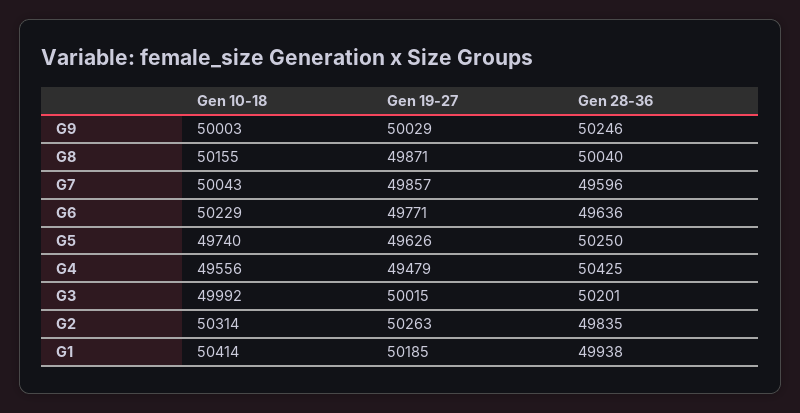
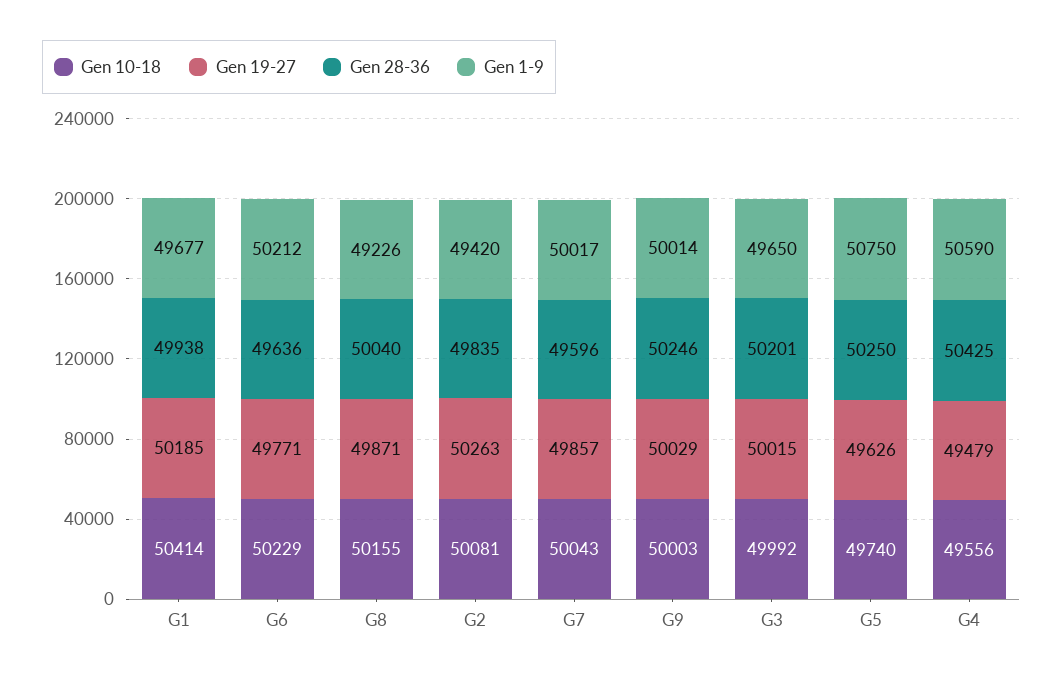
Gen 10-18, G2: 50314 -> 50081
Gen 1-9, G1: none -> 49677
Gen 1-9, G6: none -> 50212
Gen 1-9, G8: none -> 49226
Gen 1-9, G2: none -> 49420
Gen 1-9, G7: none -> 50017
Gen 1-9, G9: none -> 50014
Gen 1-9, G3: none -> 49650
Gen 1-9, G5: none -> 50750
Gen 1-9, G4: none -> 50590

